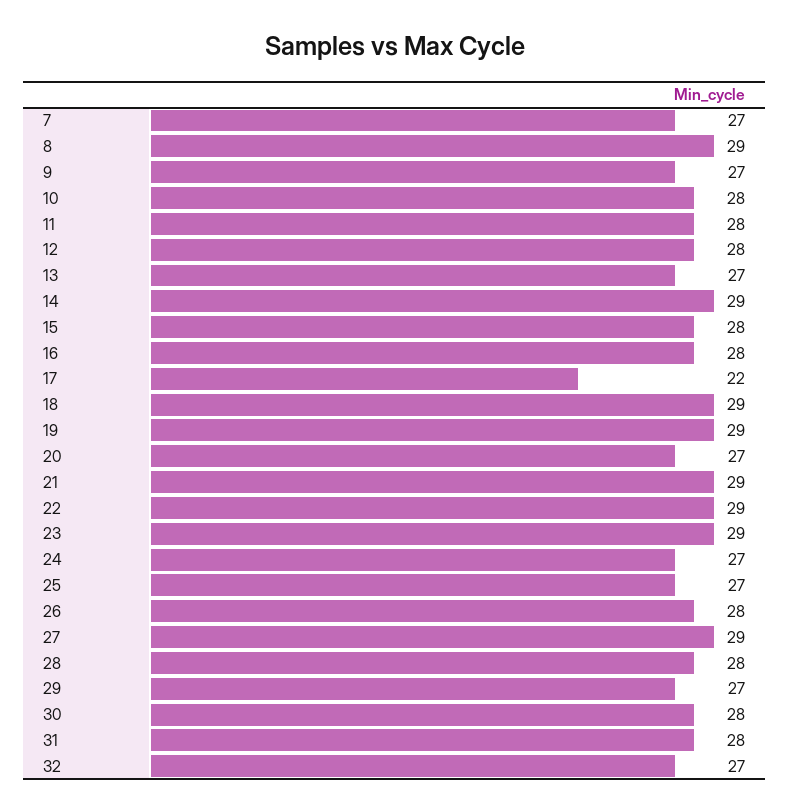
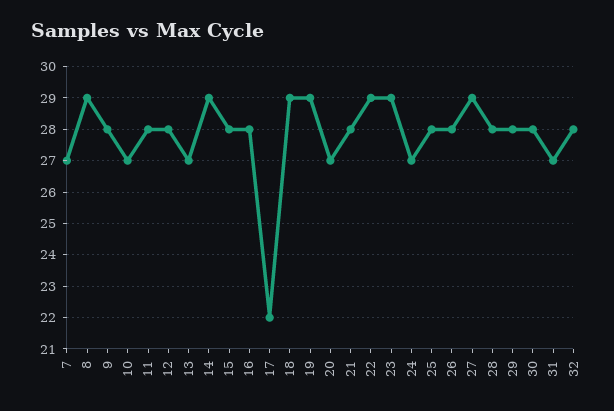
9: 27 -> 28
10: 28 -> 27
21: 29 -> 28
25: 27 -> 28
29: 27 -> 28
31: 28 -> 27
32: 27 -> 28

